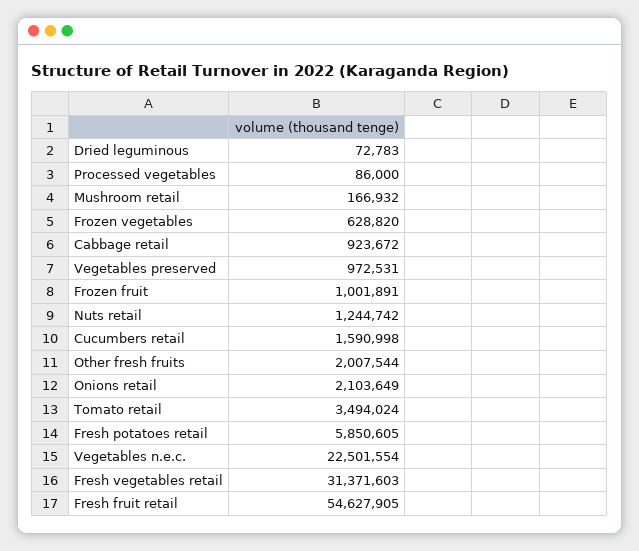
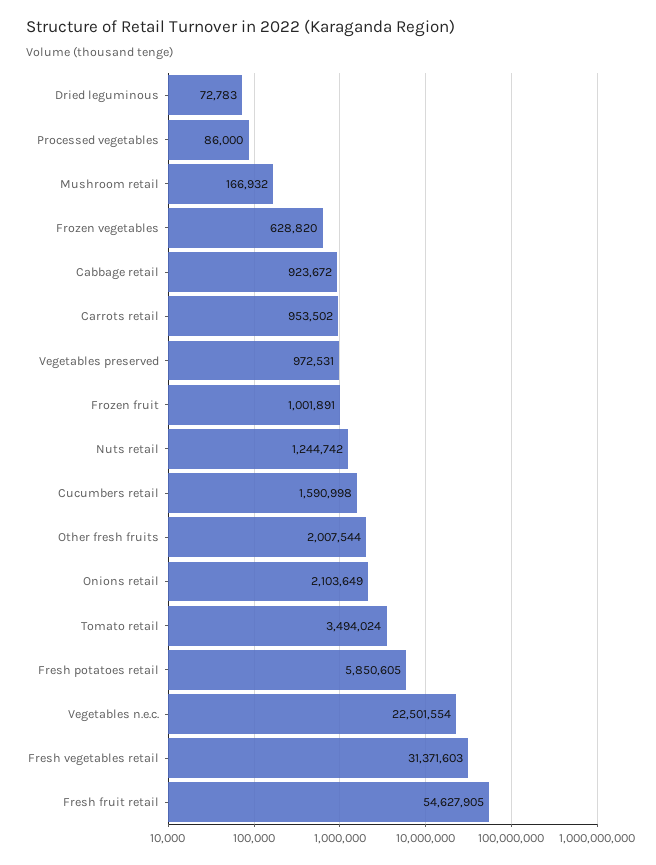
Carrots retail: none -> 953502

